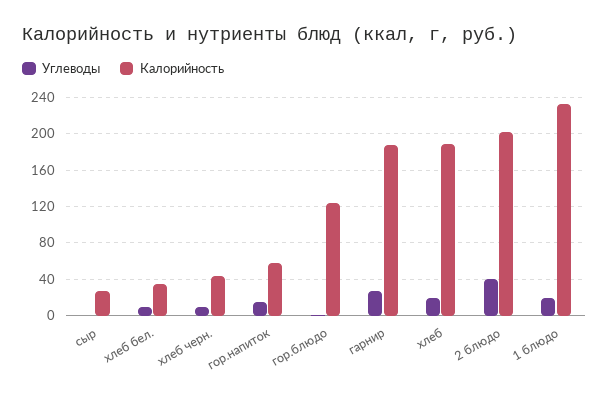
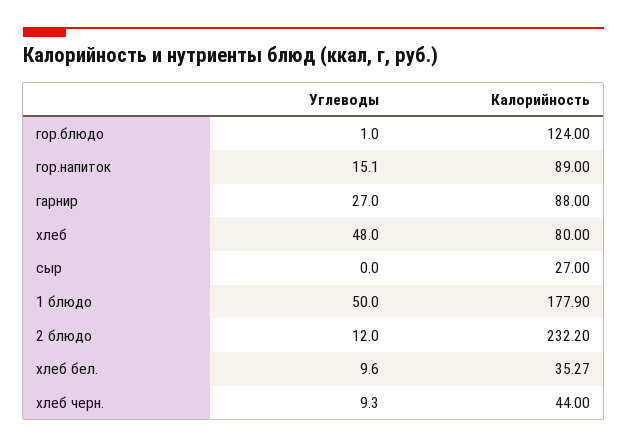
Калорийность, гор.напиток: 60 -> 89
Калорийность, гарнир: 190 -> 88
Углеводы, хлеб: 20 -> 48
Калорийность, хлеб: 190 -> 80
Углеводы, 2 блюдо: 40 -> 12
Калорийность, 2 блюдо: 200 -> 232.2
Углеводы, 1 блюдо: 20 -> 50
Калорийность, 1 блюдо: 230 -> 177.9

